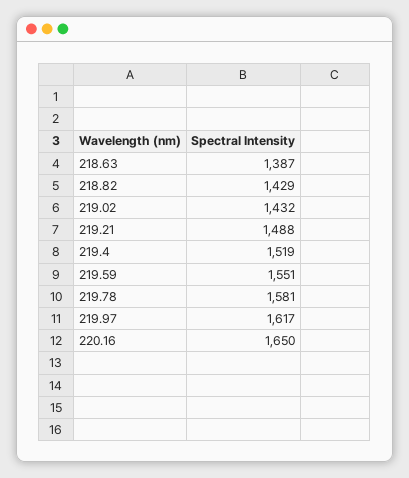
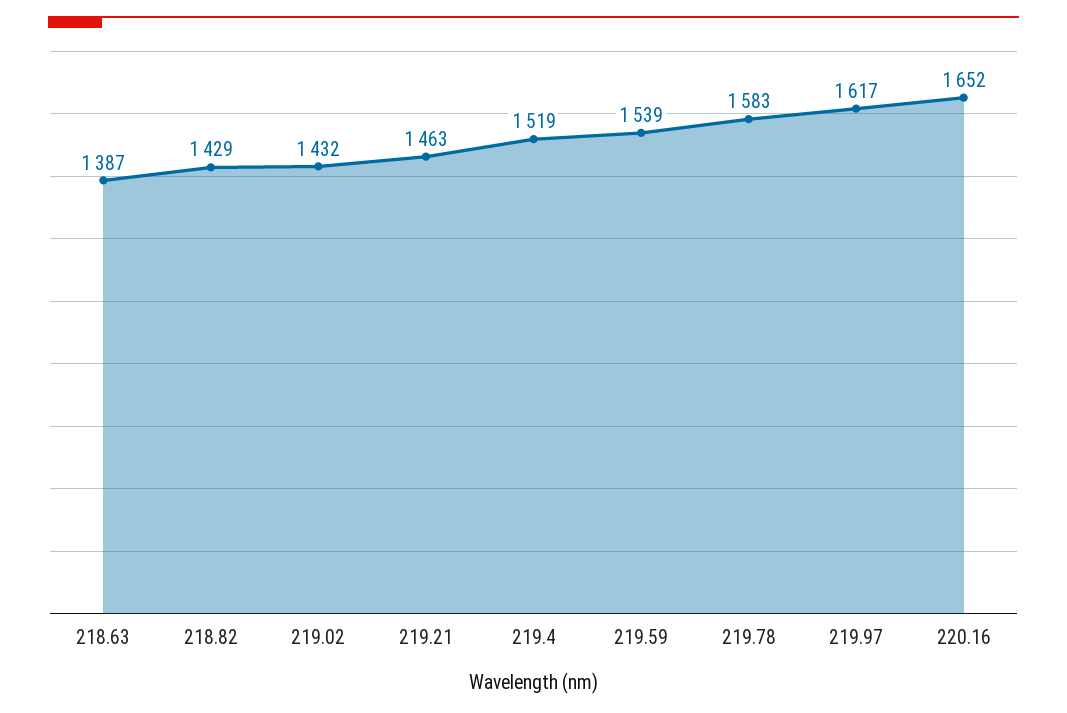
219.21: 1488 -> 1463
219.59: 1551 -> 1539
219.78: 1581 -> 1583
220.16: 1650 -> 1652

